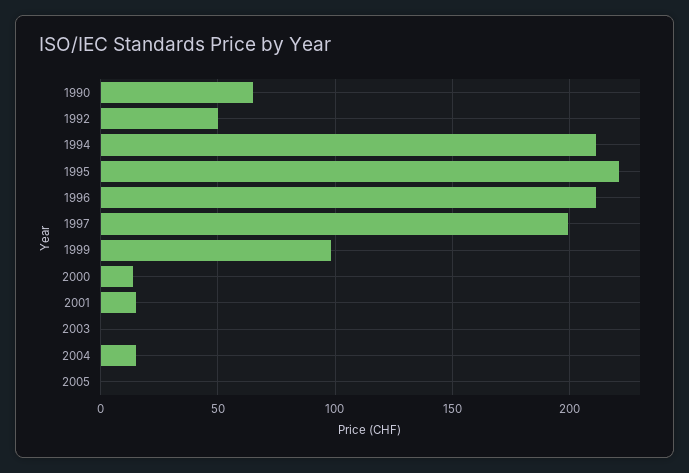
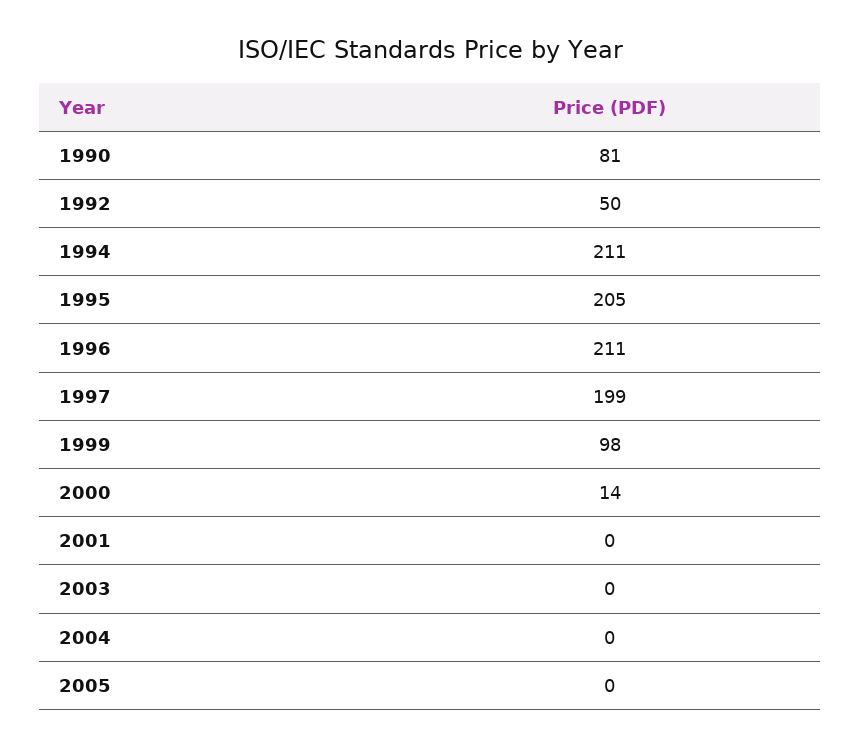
1990: 65 -> 81
1995: 220 -> 205
2001: 15 -> 0
2004: 15 -> 0

